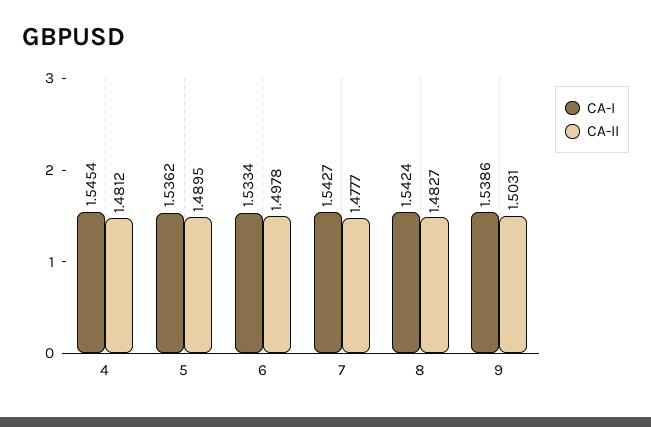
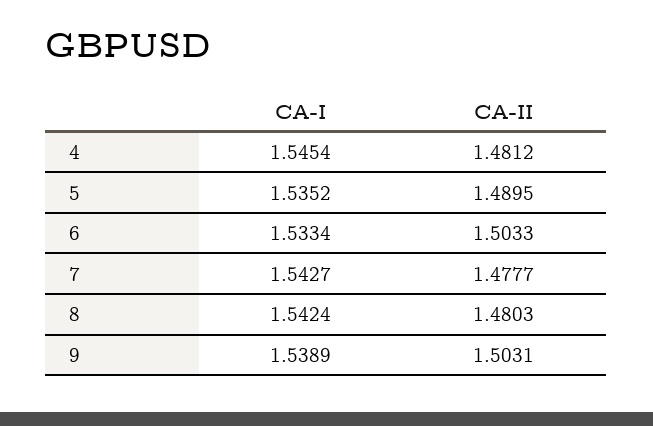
CA-I, 5: 1.5362 -> 1.5352
CA-II, 6: 1.4978 -> 1.5033
CA-II, 8: 1.4827 -> 1.4803
CA-I, 9: 1.5386 -> 1.5389

